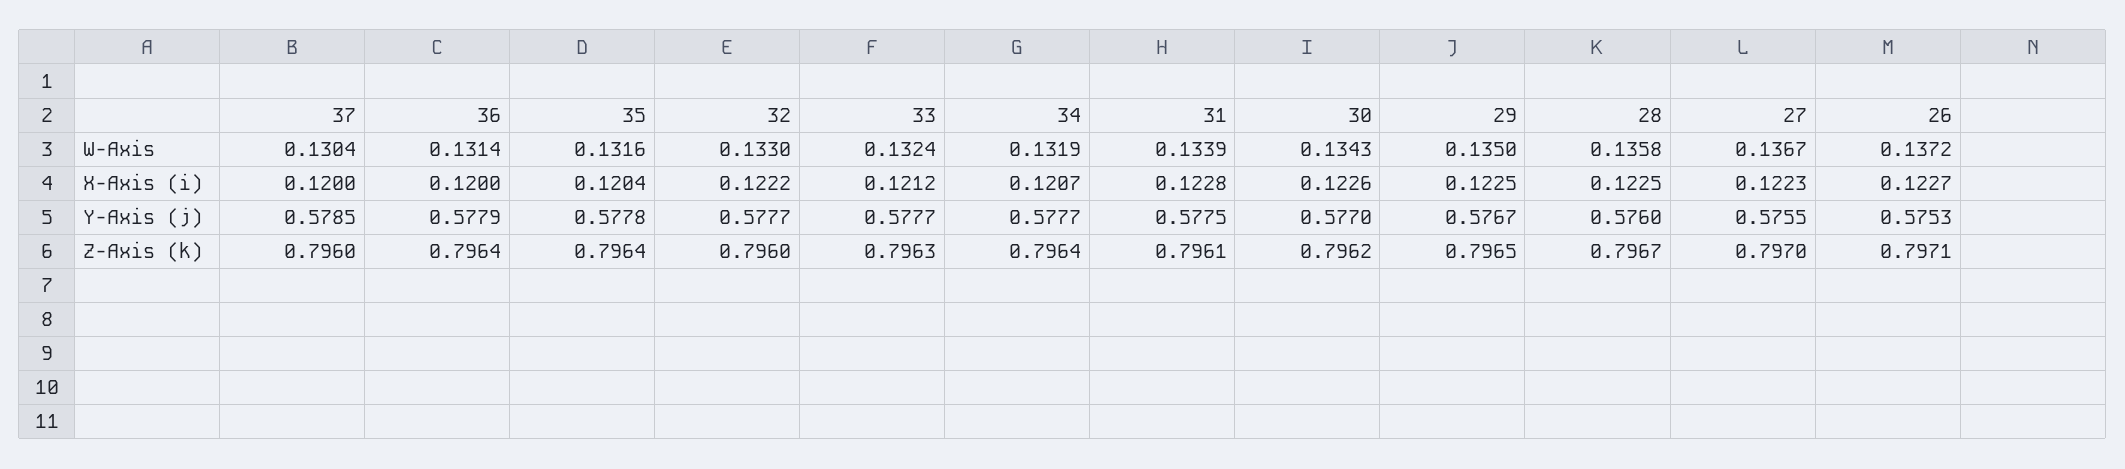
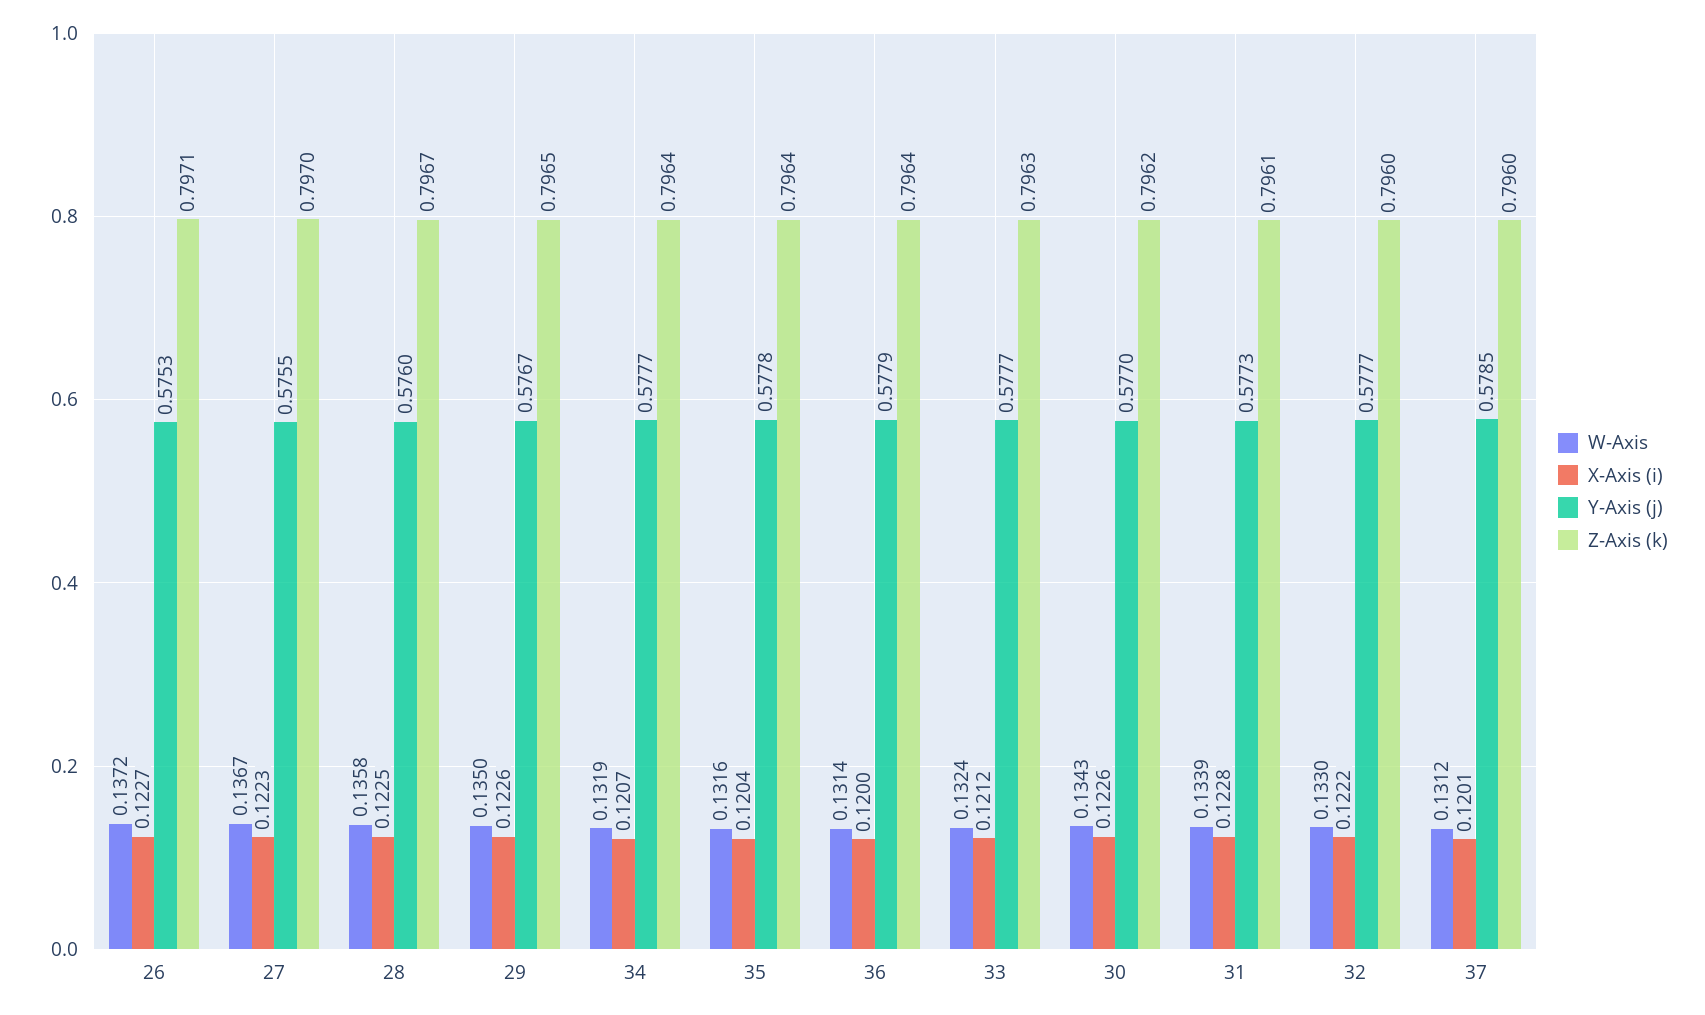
W-Axis, 37: 0.1304 -> 0.1312
X-Axis (i), 37: 0.12 -> 0.1201
X-Axis (i), 29: 0.1225 -> 0.1226
Y-Axis (j), 31: 0.5775 -> 0.5773

